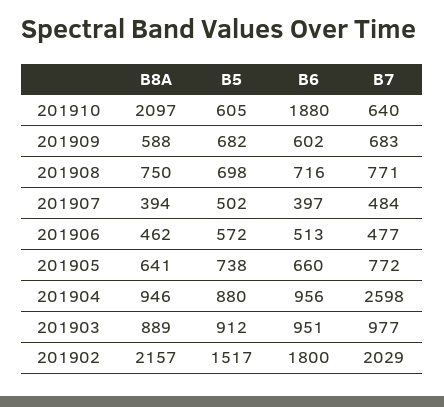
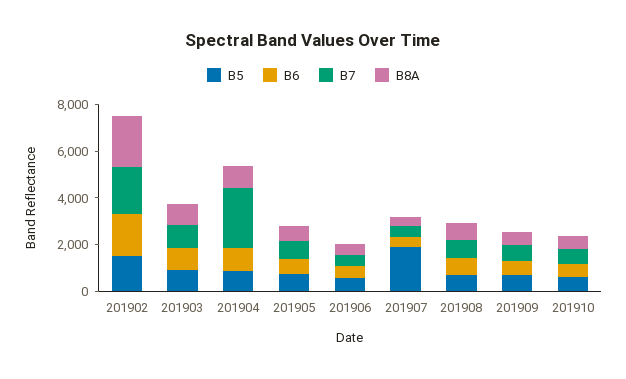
B8A, 201910: 2097 -> 500
B6, 201910: 1880 -> 500
B5, 201907: 502 -> 2000

